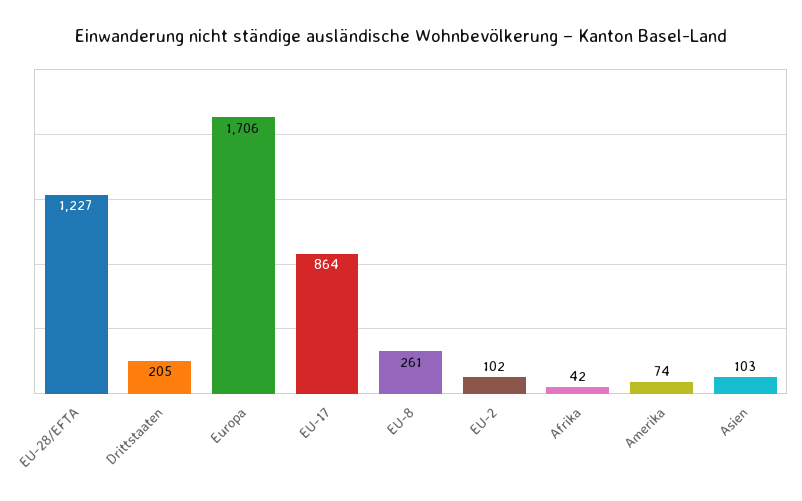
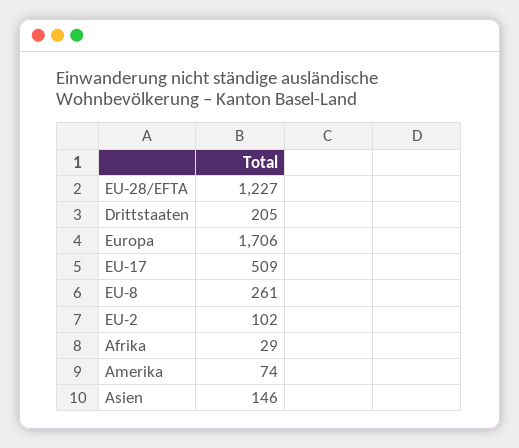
EU-17: 864 -> 509
Afrika: 42 -> 29
Asien: 103 -> 146

